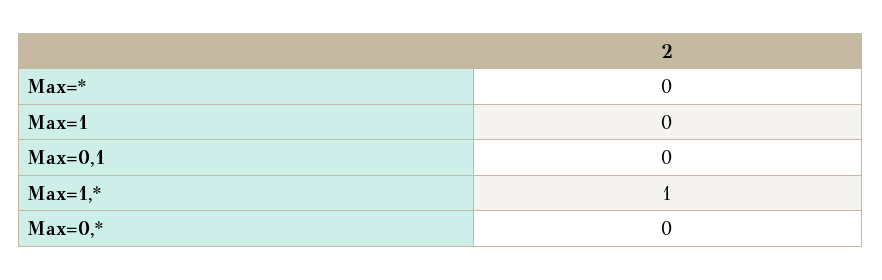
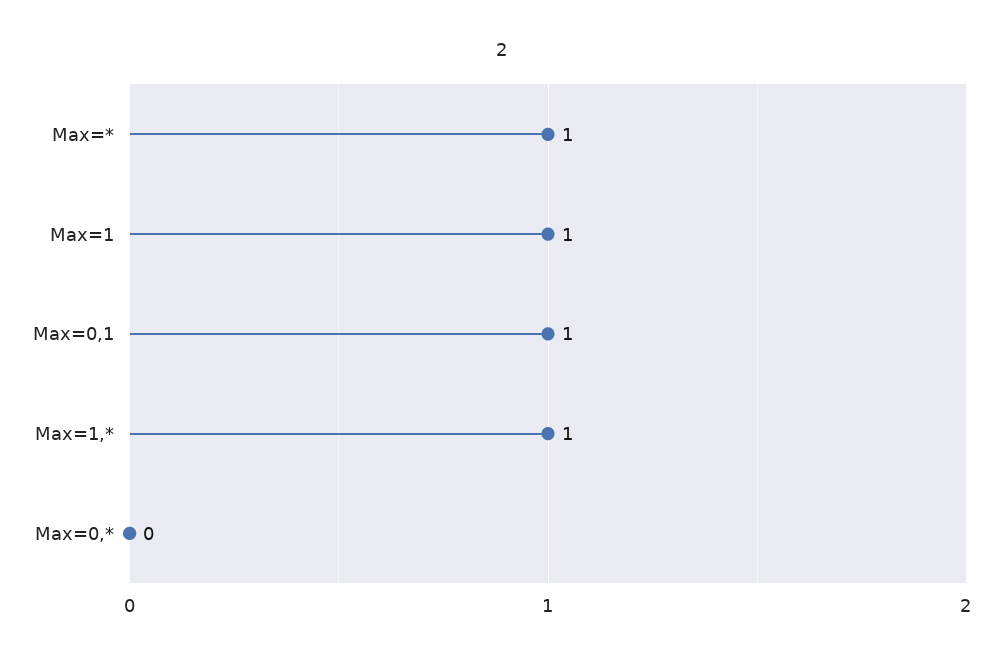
Max=*: 0 -> 1
Max=1: 0 -> 1
Max=0,1: 0 -> 1

